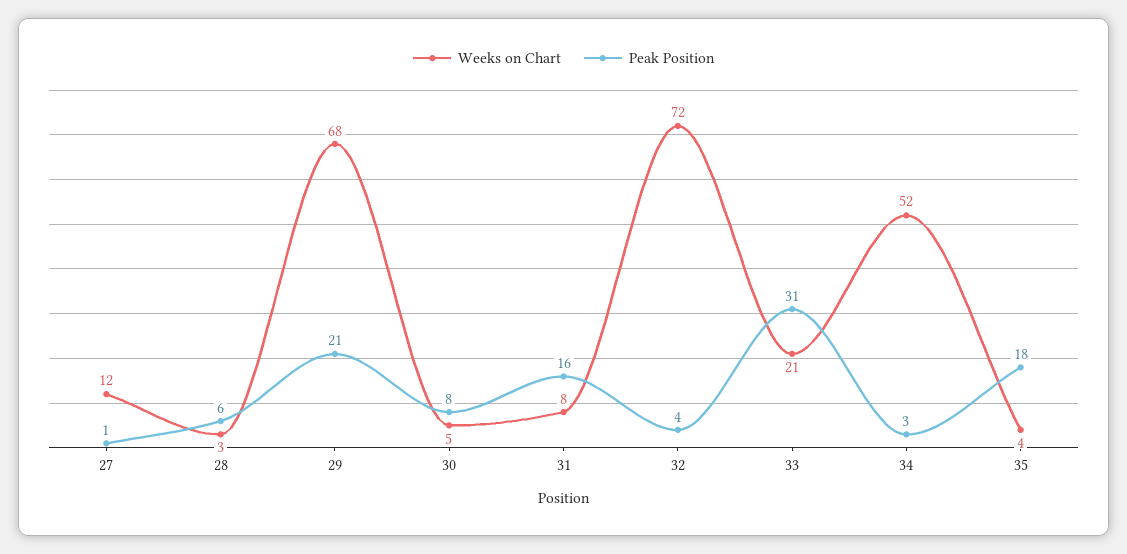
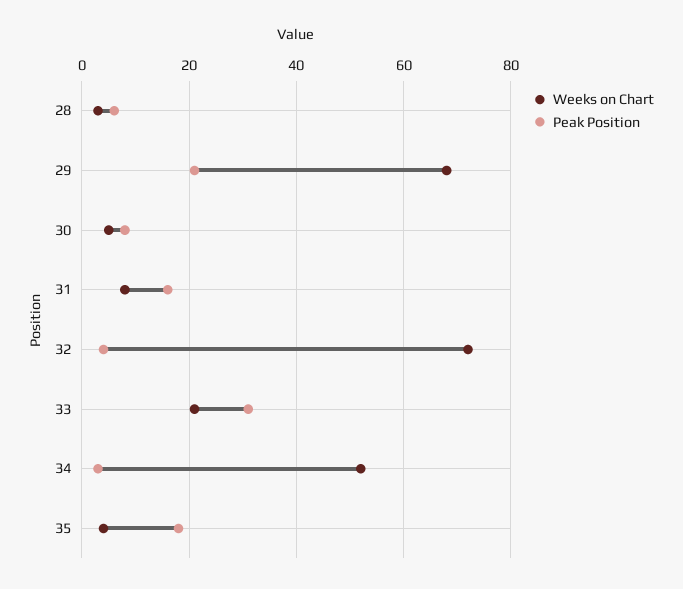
Weeks on Chart, 27: 12 -> none
Peak Position, 27: 1 -> none

